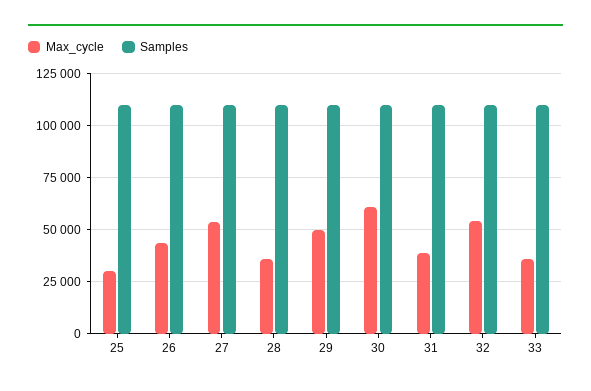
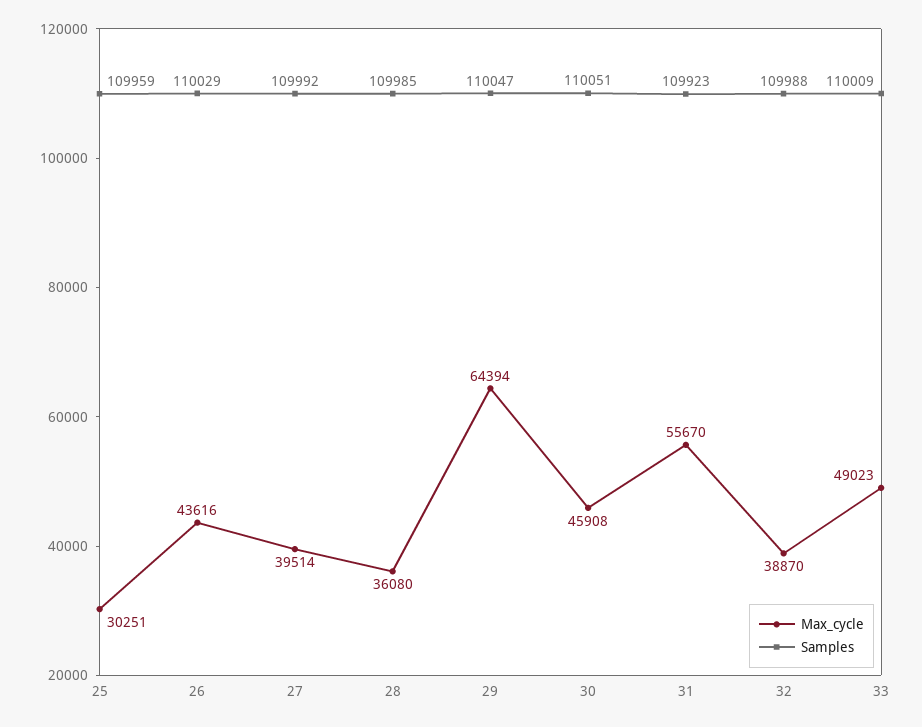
Max_cycle, 27: 55000 -> 39514
Max_cycle, 29: 50000 -> 64394
Max_cycle, 30: 60000 -> 45908
Max_cycle, 31: 40000 -> 55670
Max_cycle, 32: 55000 -> 38870
Max_cycle, 33: 35000 -> 49023

